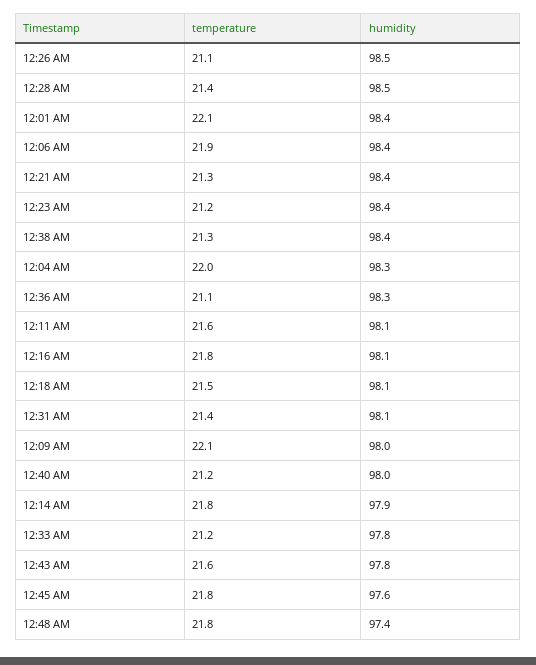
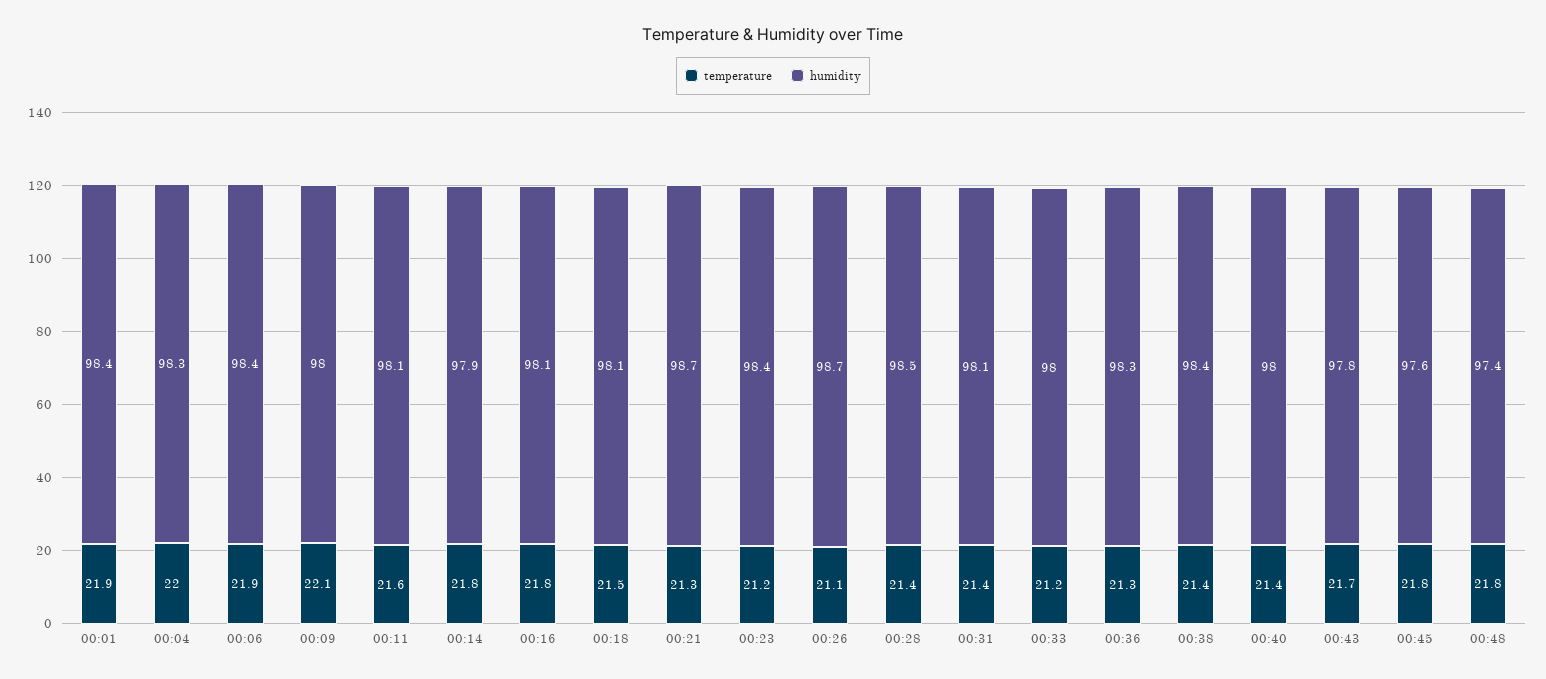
humidity, 12:26 AM: 98.5 -> 98.7
temperature, 12:01 AM: 22.1 -> 21.9
humidity, 12:21 AM: 98.4 -> 98.7
temperature, 12:38 AM: 21.3 -> 21.4
temperature, 12:36 AM: 21.1 -> 21.3
temperature, 12:40 AM: 21.2 -> 21.4
humidity, 12:33 AM: 97.8 -> 98
temperature, 12:43 AM: 21.6 -> 21.7

